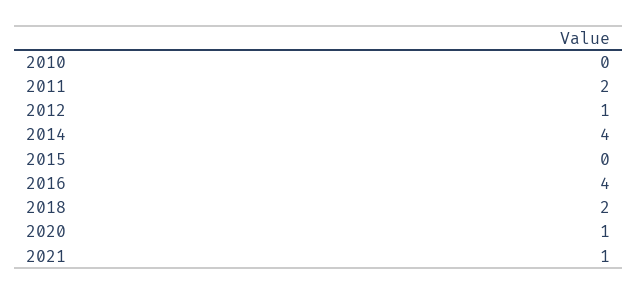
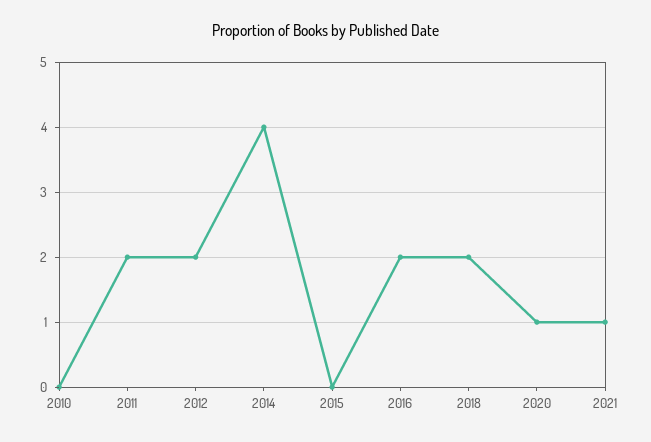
2012: 1 -> 2
2016: 4 -> 2

